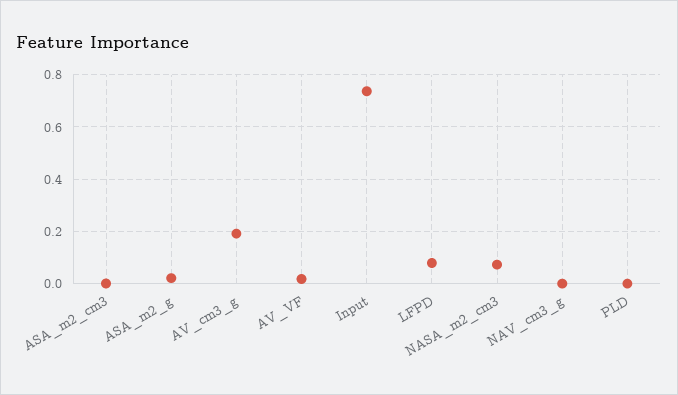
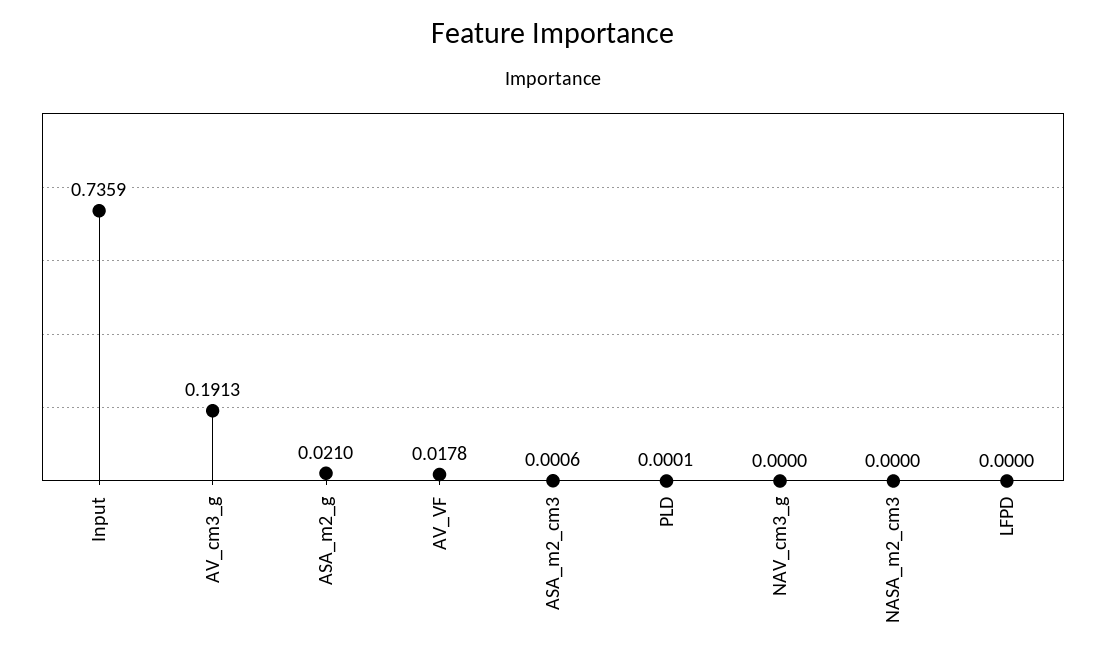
LFPD: 0.075 -> 0
NASA_m2_cm3: 0.075 -> 0

